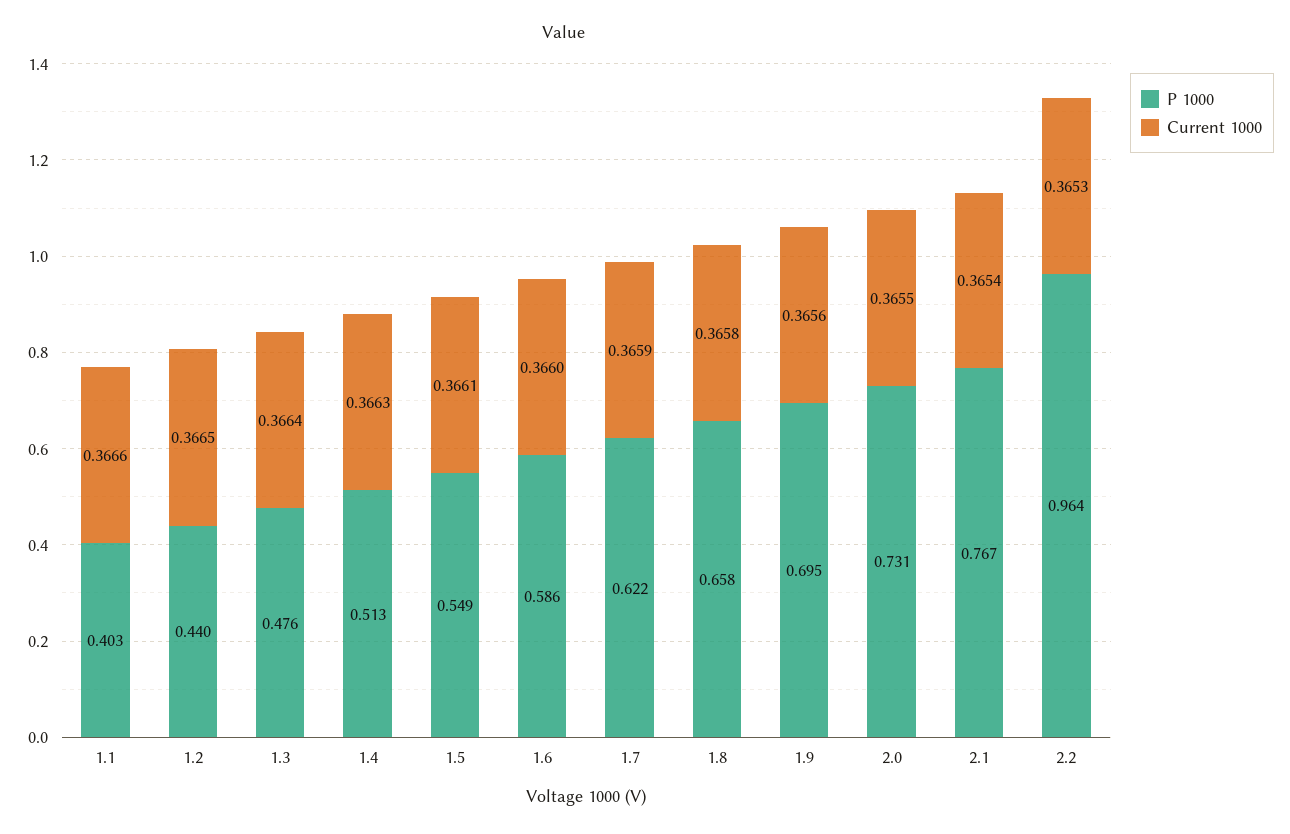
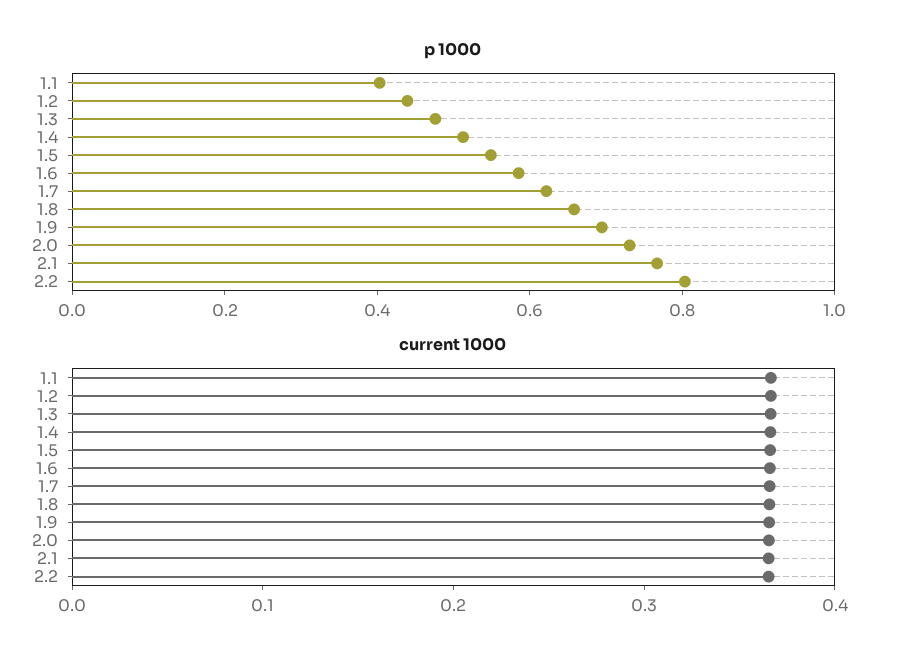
P 1000, 2.2: 0.964 -> 0.8

